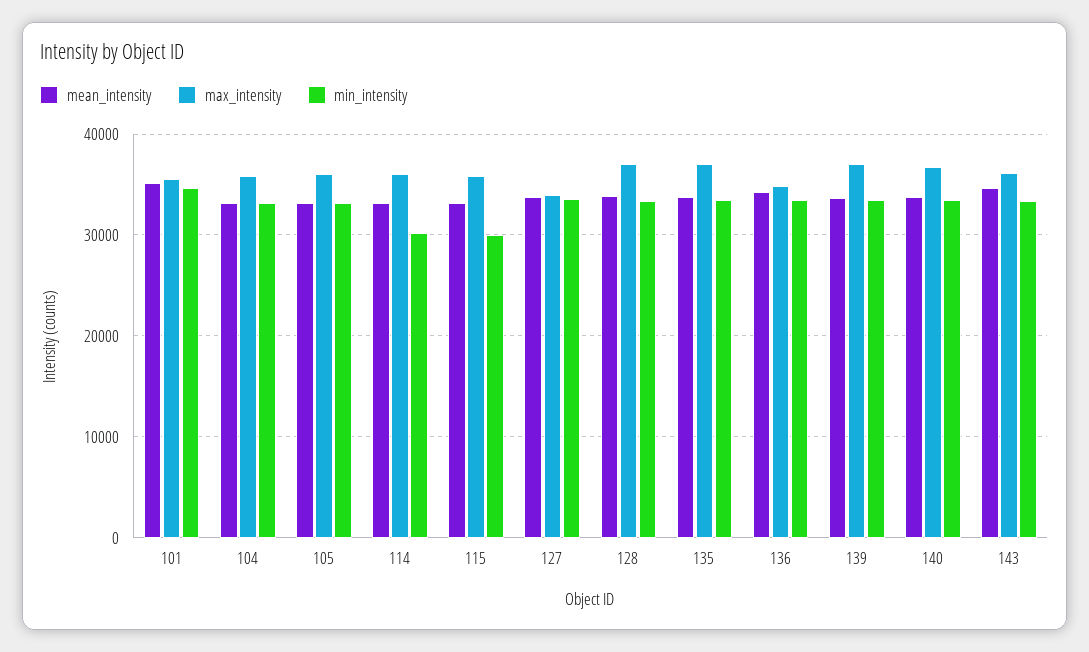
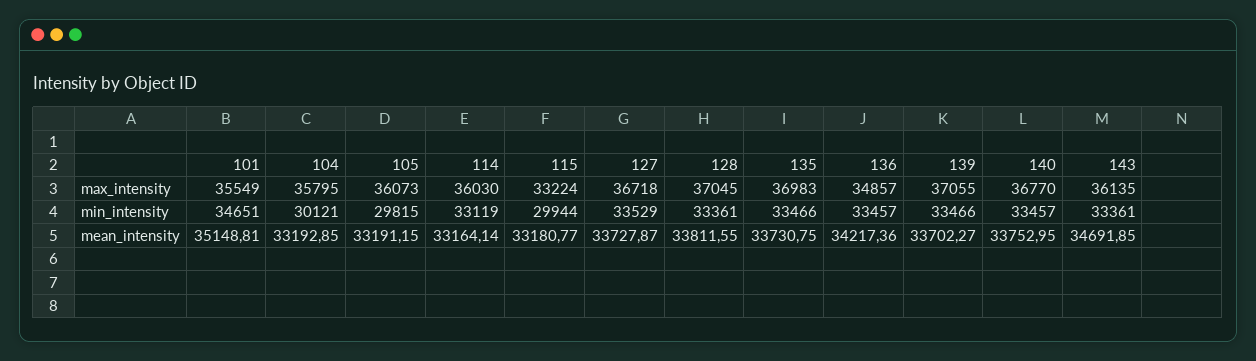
min_intensity, 104: 33000 -> 30121
min_intensity, 105: 33000 -> 29815
min_intensity, 114: 30000 -> 33119
max_intensity, 115: 36000 -> 33224
max_intensity, 127: 34000 -> 36718

